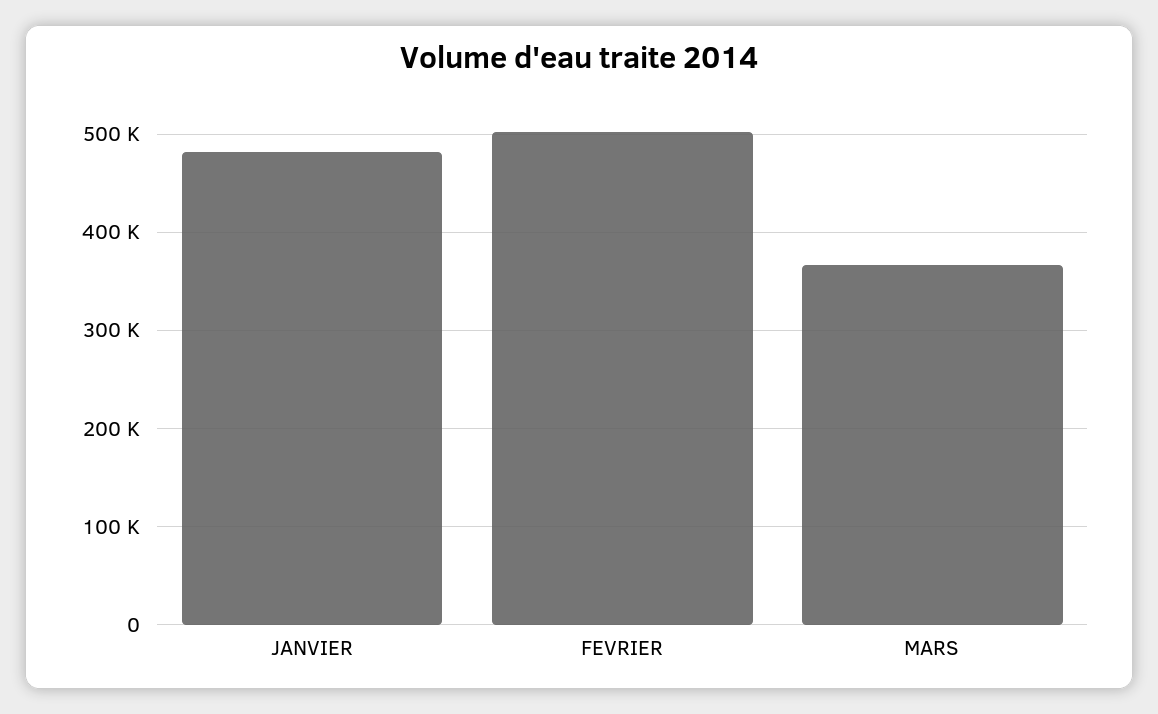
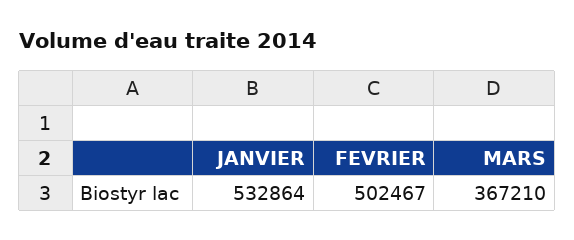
JANVIER: 480000 -> 532864

